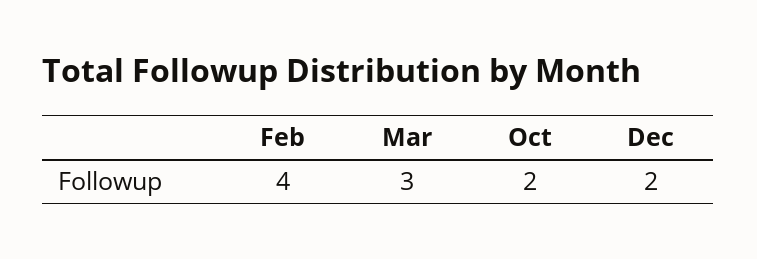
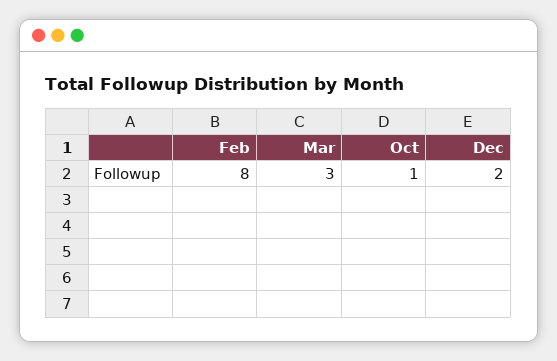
Feb: 4 -> 8
Oct: 2 -> 1

